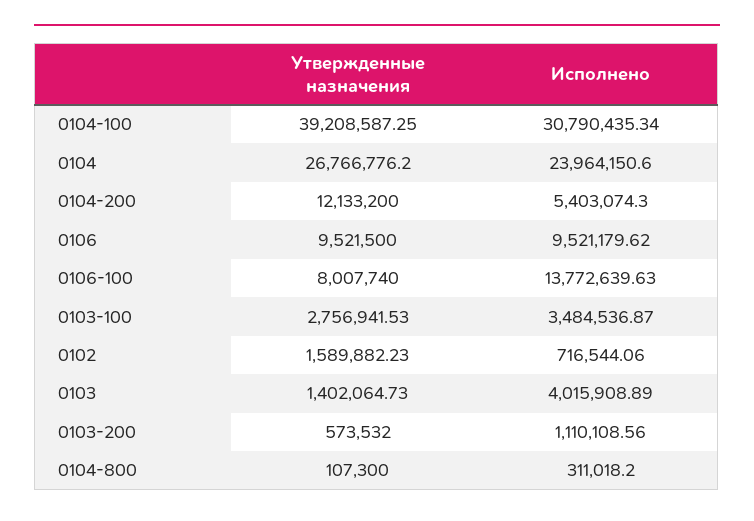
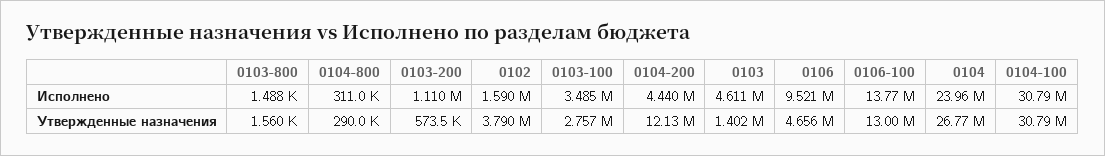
Утвержденные назначения, 0104-100: 39208587.25 -> 30790000
Исполнено, 0104-200: 5403074.3 -> 4440000
Утвержденные назначения, 0106: 9521500 -> 4656000
Утвержденные назначения, 0106-100: 8007740 -> 13000000
Утвержденные назначения, 0102: 1589882.23 -> 3790000
Исполнено, 0102: 716544.06 -> 1590000
Исполнено, 0103: 4015908.89 -> 4611000
Утвержденные назначения, 0104-800: 107300 -> 290000
Исполнено, 0103-800: none -> 1488
Утвержденные назначения, 0103-800: none -> 1560

